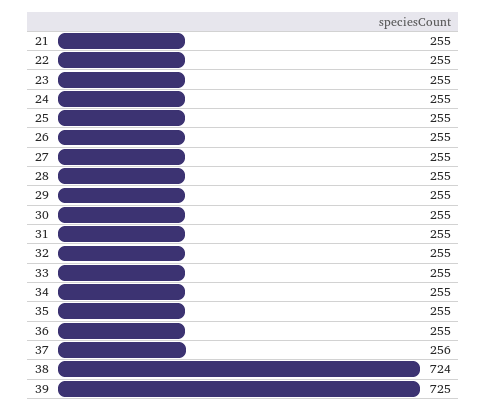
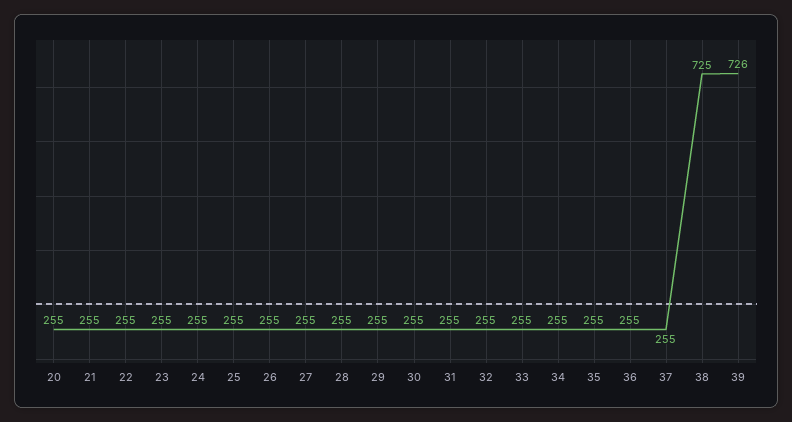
37: 256 -> 255
38: 724 -> 725
39: 725 -> 726
20: none -> 255

